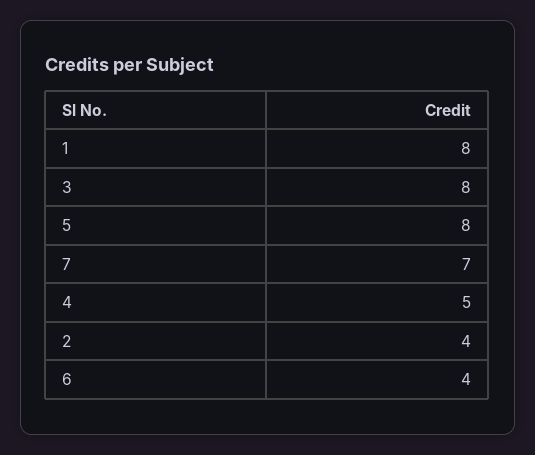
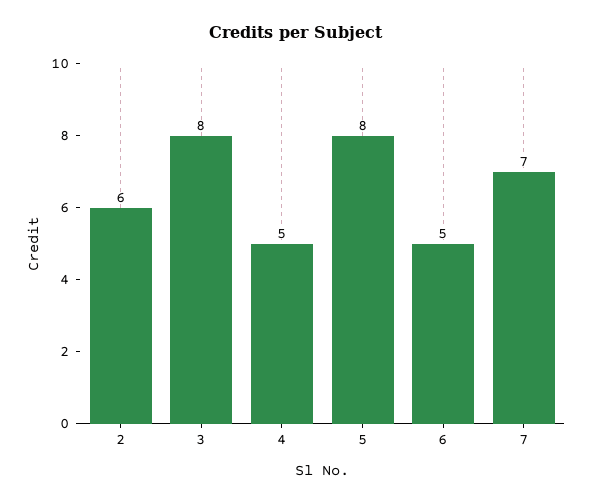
1: 8 -> none
2: 4 -> 6
6: 4 -> 5

